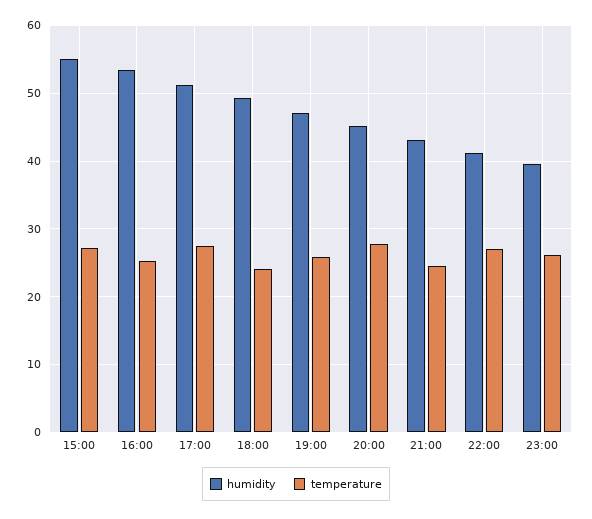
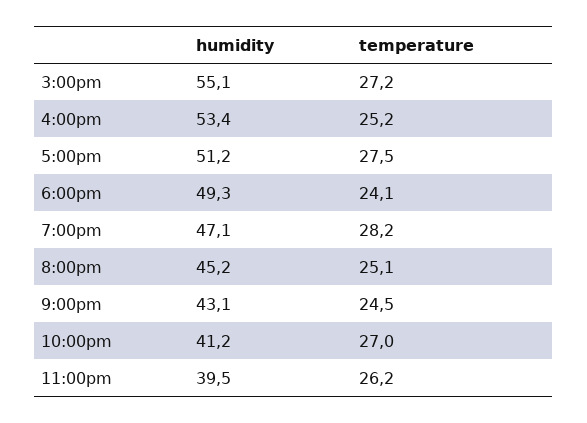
temperature, 19:00: 26 -> 28.2
temperature, 20:00: 28 -> 25.1

